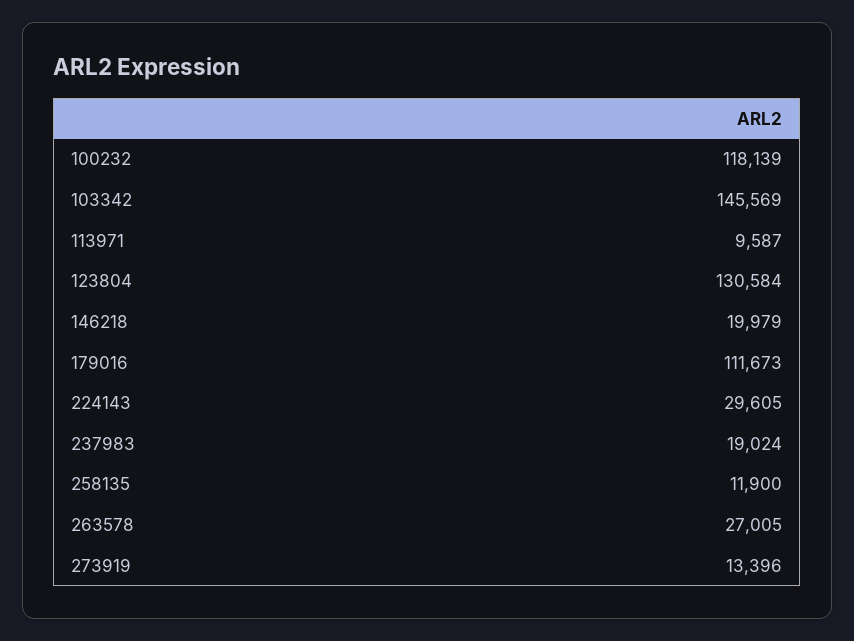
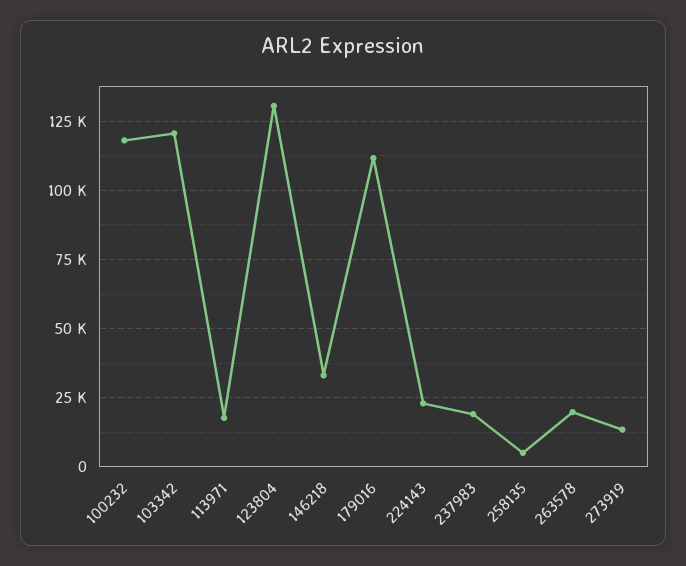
103342: 145569 -> 120000
113971: 9587 -> 17500
146218: 19979 -> 32500
224143: 29605 -> 22500
258135: 11900 -> 5000
263578: 27005 -> 20000

